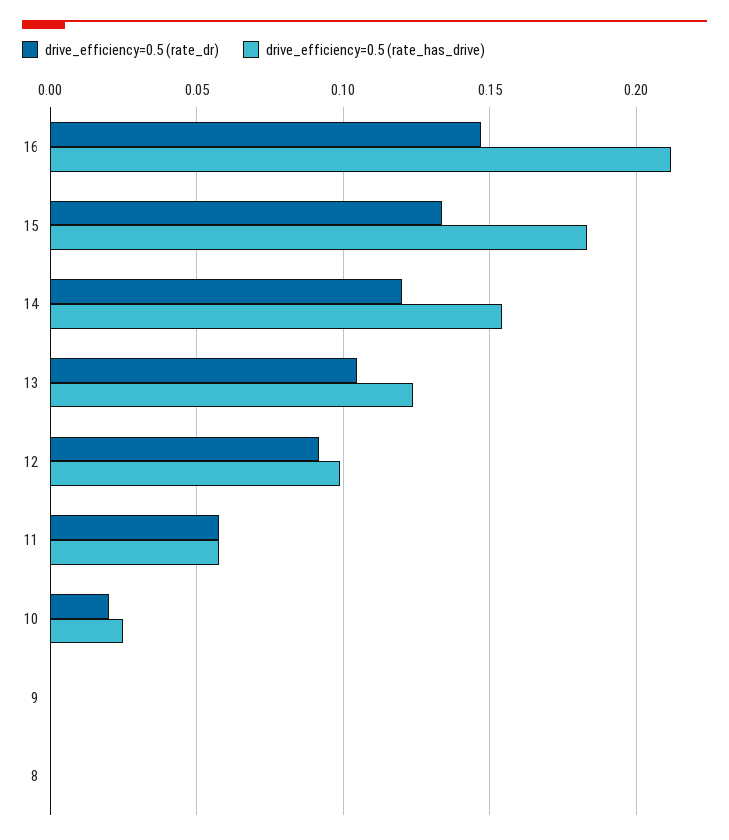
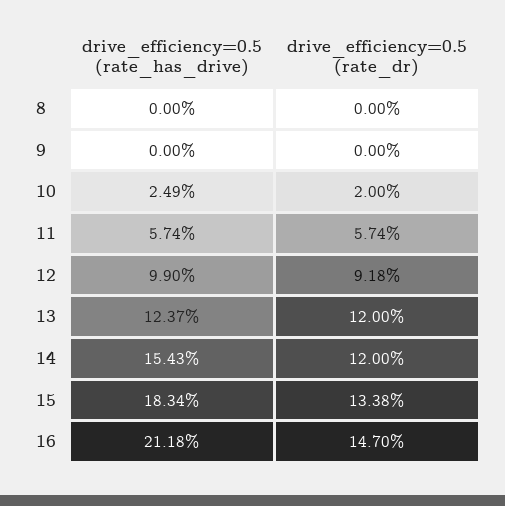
drive_efficiency=0.5 (rate_dr), 13: 0.105 -> 0.12

